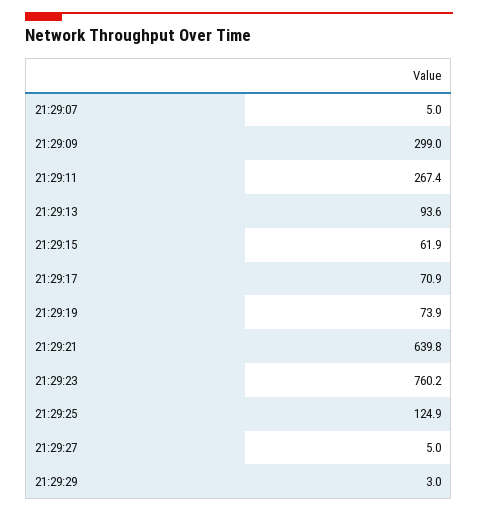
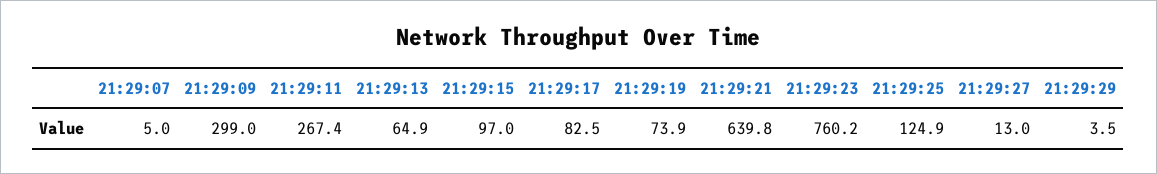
21:29:13: 93.6 -> 64.9
21:29:15: 61.9 -> 97
21:29:17: 70.9 -> 82.5
21:29:27: 5 -> 13
21:29:29: 3 -> 3.5

